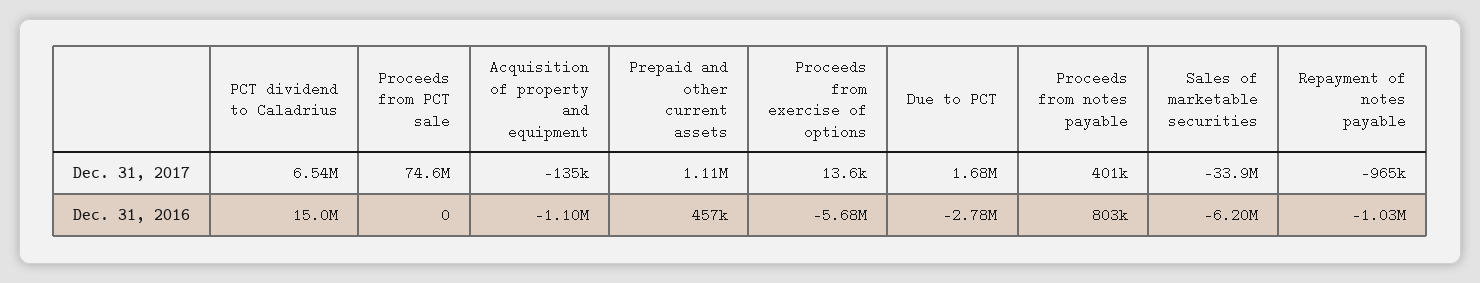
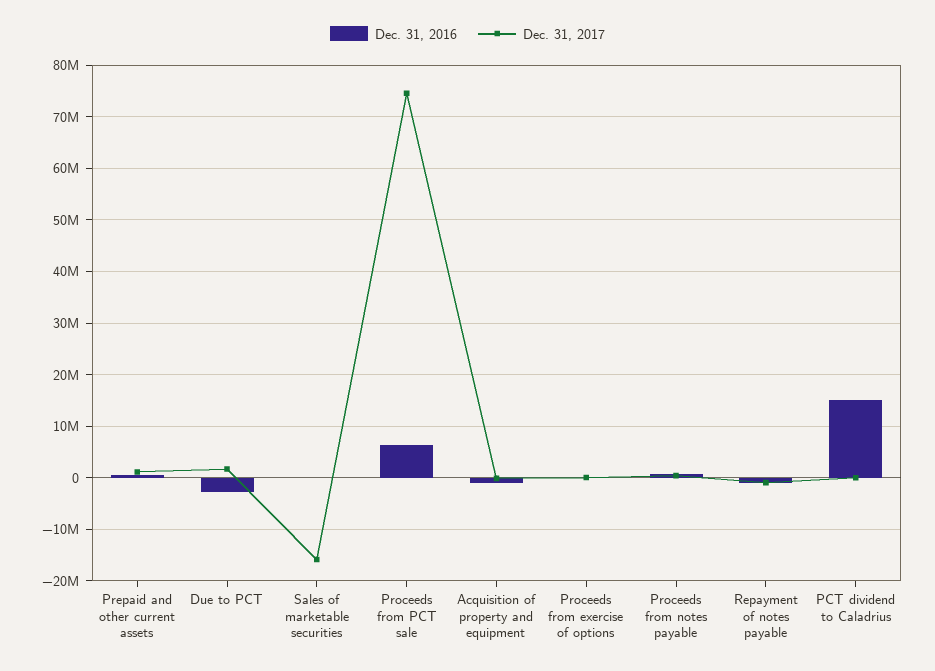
Dec. 31, 2017, PCT dividend to Caladrius: 6540000 -> 0
Dec. 31, 2017, Sales of marketable securities: -33900000 -> -16000000
Dec. 31, 2016, Proceeds from PCT sale: 0 -> 6000000
Dec. 31, 2016, Proceeds from exercise of options: -5680000 -> 0
Dec. 31, 2016, Sales of marketable securities: -6200000 -> 0

